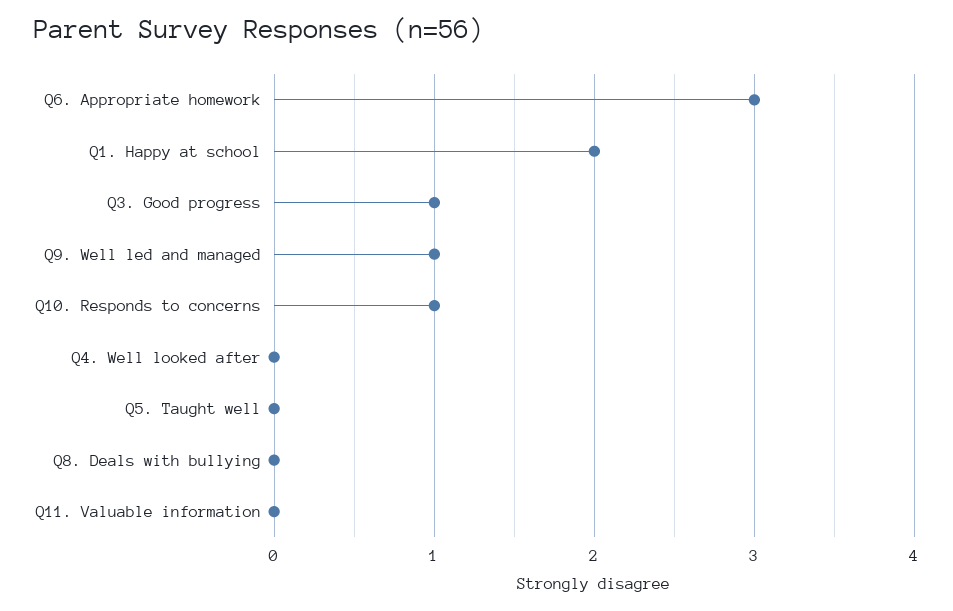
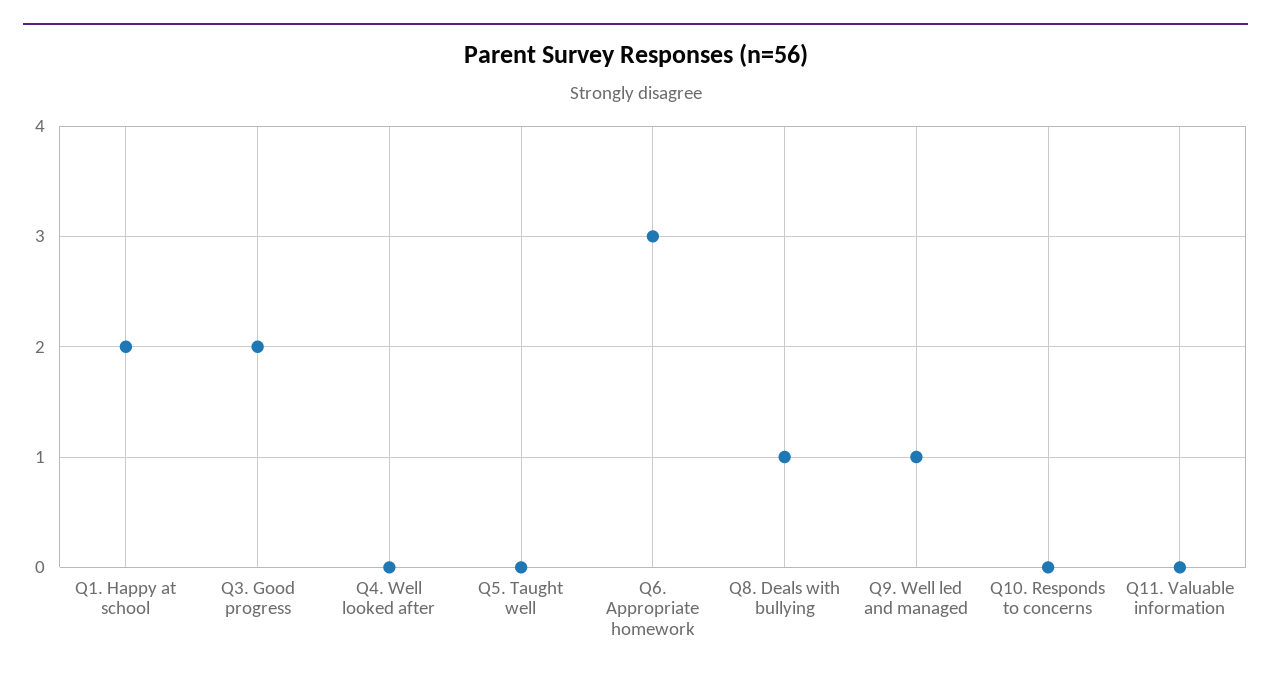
Q3. Good progress: 1 -> 2
Q10. Responds to concerns: 1 -> 0
Q8. Deals with bullying: 0 -> 1

